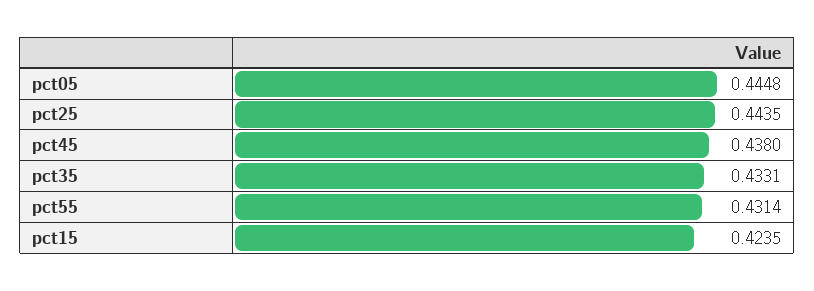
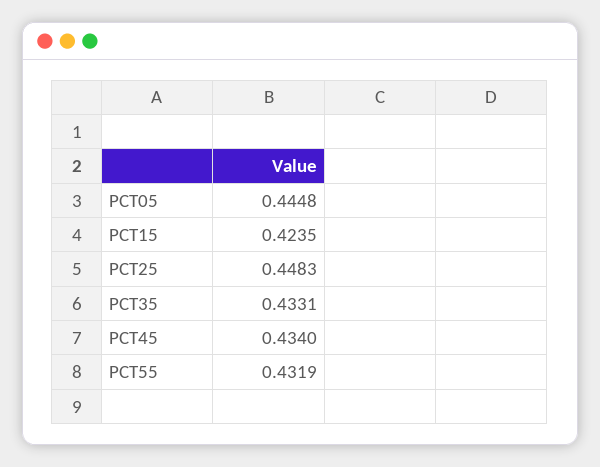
pct25: 0.4435 -> 0.4483
pct45: 0.438 -> 0.434
pct55: 0.4314 -> 0.4319

